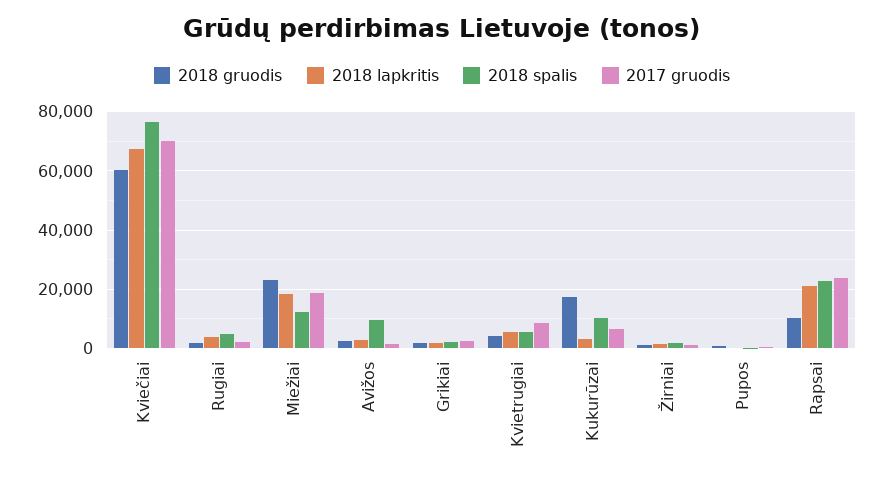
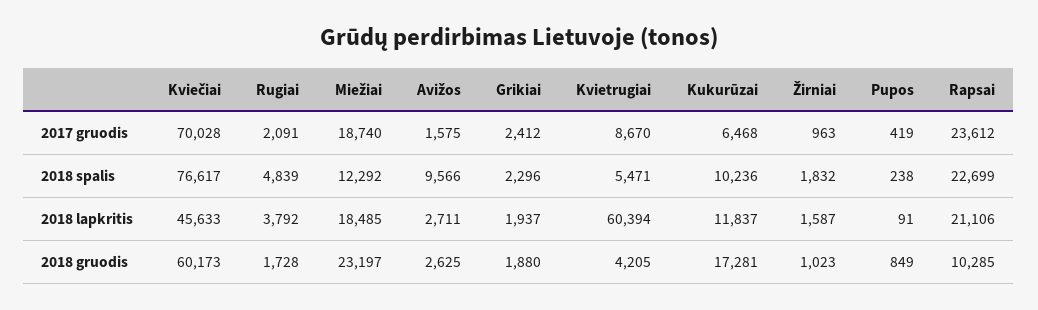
2018 lapkritis, Kviečiai: 67500 -> 45633
2018 lapkritis, Kvietrugiai: 5000 -> 60394
2018 lapkritis, Kukurūzai: 2500 -> 11837

